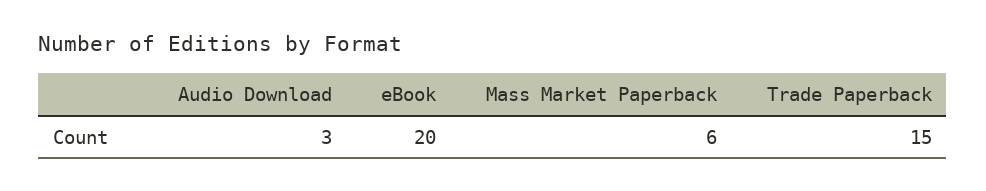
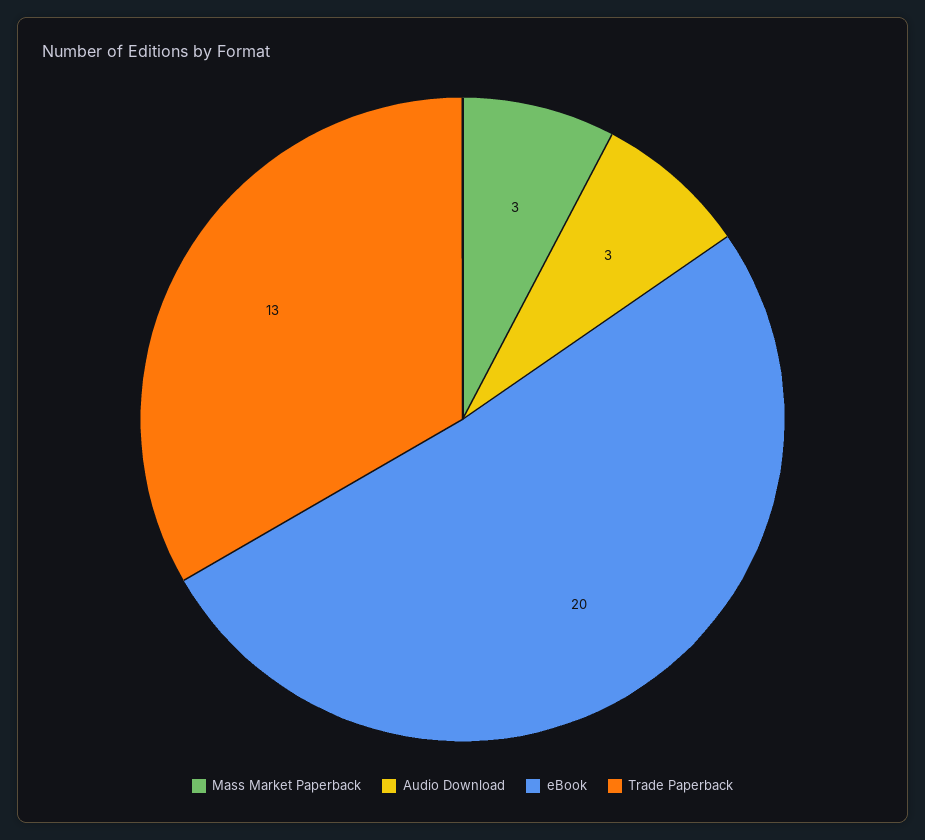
Mass Market Paperback: 6 -> 3
Trade Paperback: 15 -> 13

